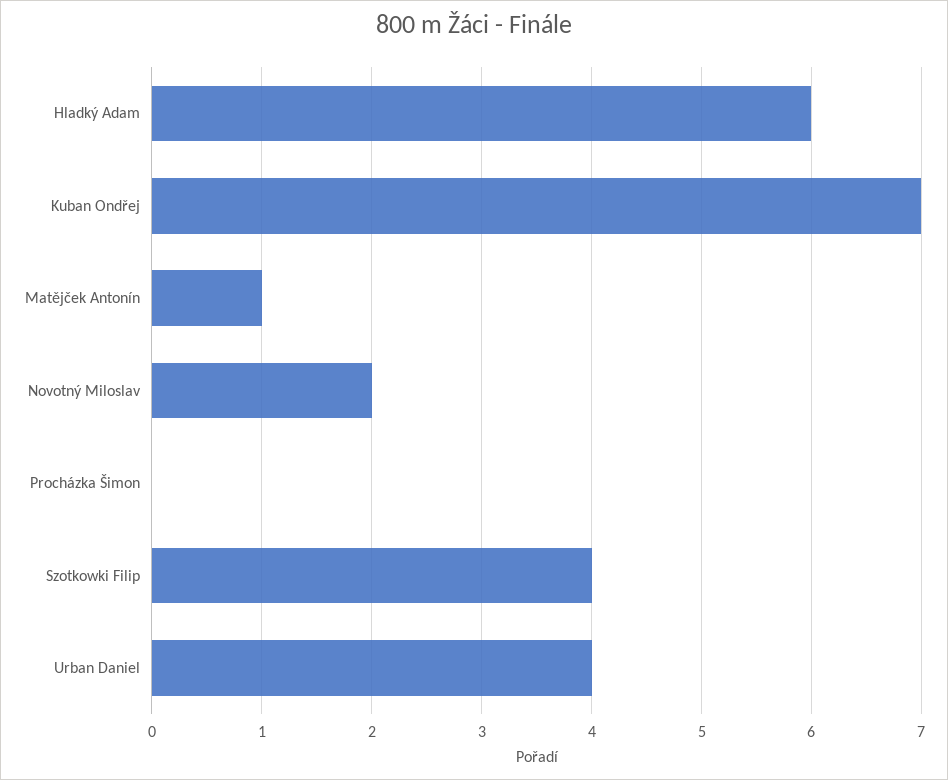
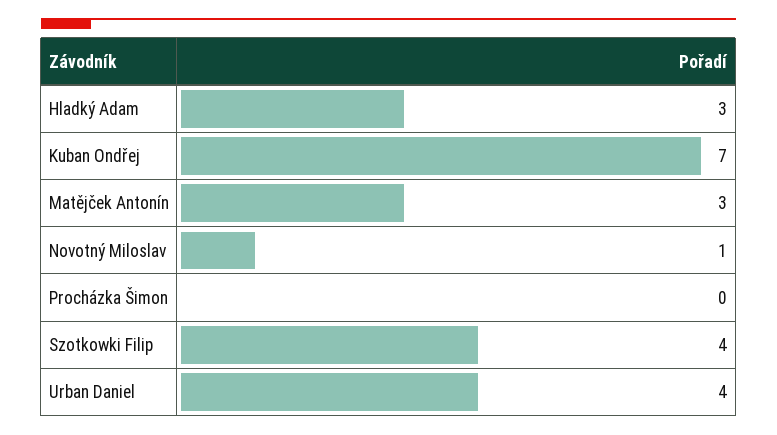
Hladký Adam: 6 -> 3
Matějček Antonín: 1 -> 3
Novotný Miloslav: 2 -> 1

